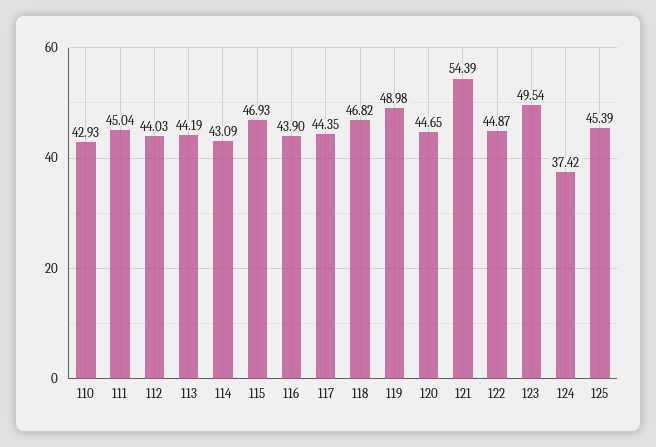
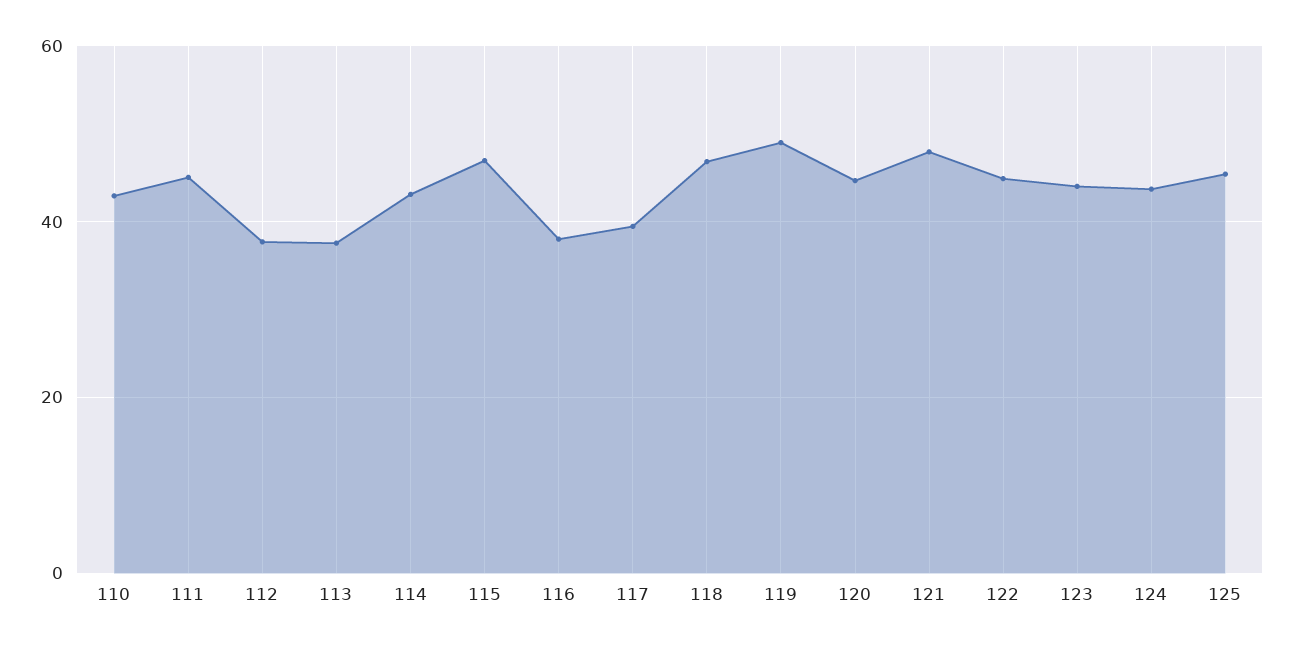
112: 44.03 -> 38
113: 44.19 -> 38
116: 43.9 -> 38
117: 44.35 -> 40
121: 54.39 -> 48
123: 49.54 -> 44
124: 37.42 -> 44

